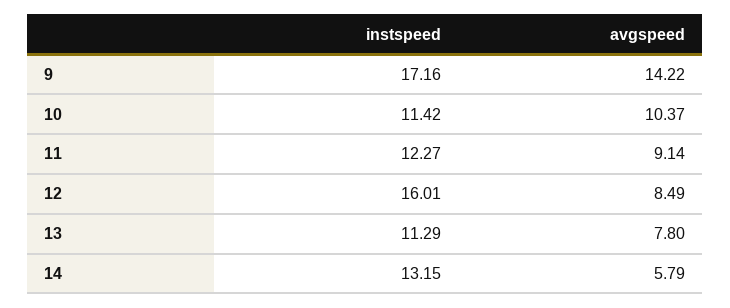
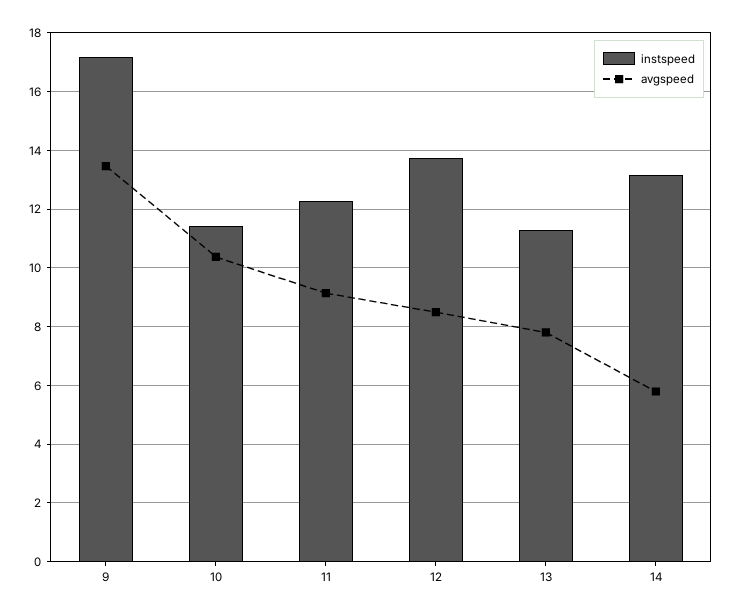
avgspeed, 9: 14.22 -> 13.5
instspeed, 12: 16.01 -> 13.75

